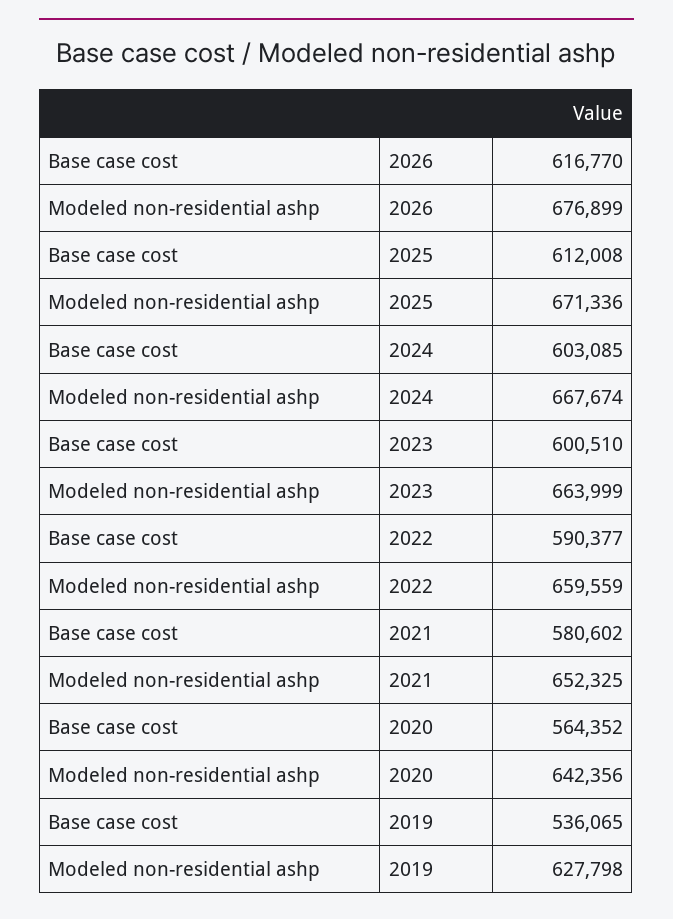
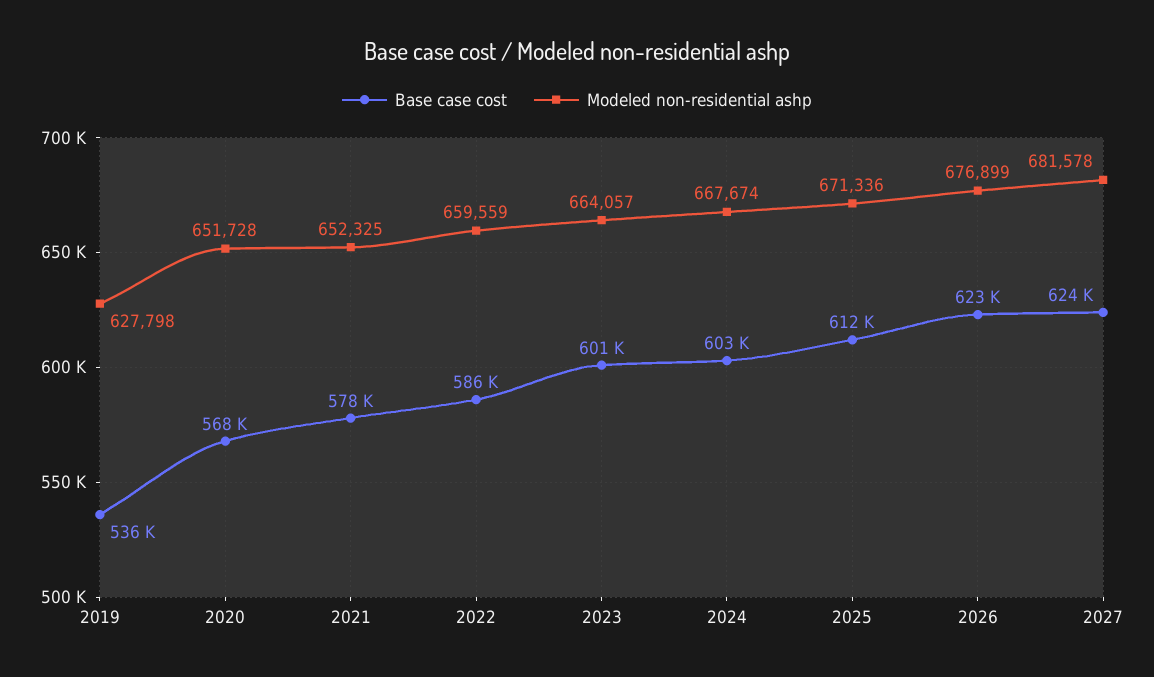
Base case cost, 2026: 616770 -> 623000
Modeled non-residential ashp, 2023: 663999 -> 664057
Base case cost, 2022: 590377 -> 586000
Base case cost, 2021: 580602 -> 578000
Base case cost, 2020: 564352 -> 568000
Modeled non-residential ashp, 2020: 642356 -> 651728
Base case cost, 2027: none -> 624000
Modeled non-residential ashp, 2027: none -> 681578

